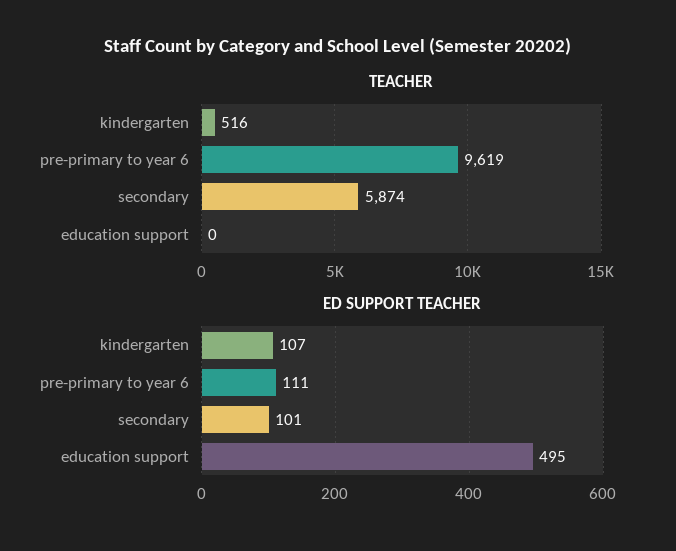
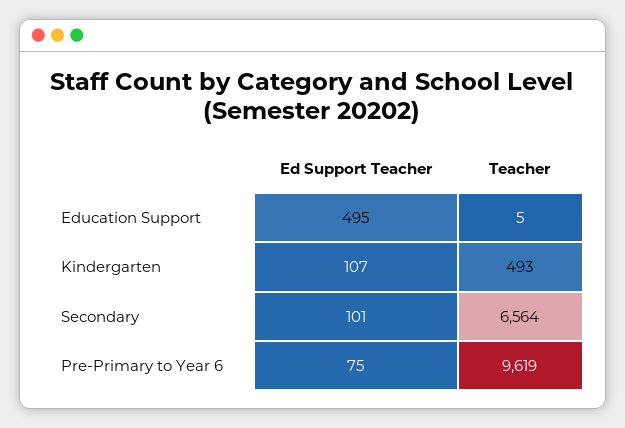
TEACHER, kindergarten: 516 -> 493
TEACHER, secondary: 5874 -> 6564
TEACHER, education support: 0 -> 5
ED SUPPORT TEACHER, pre-primary to year 6: 111 -> 75

